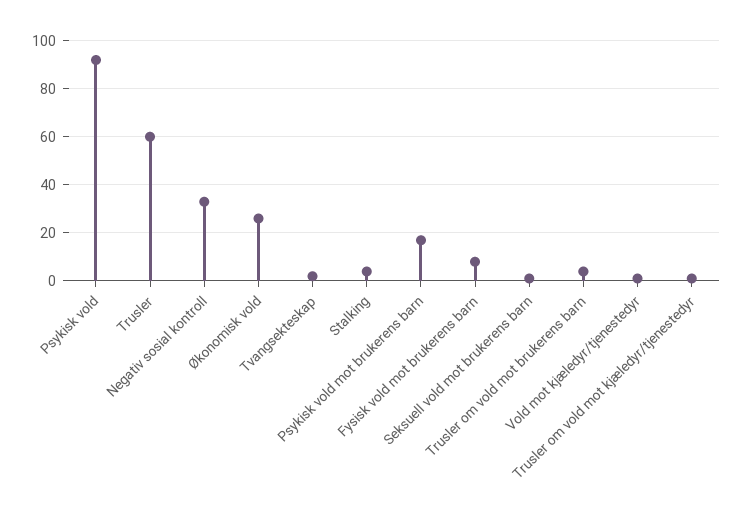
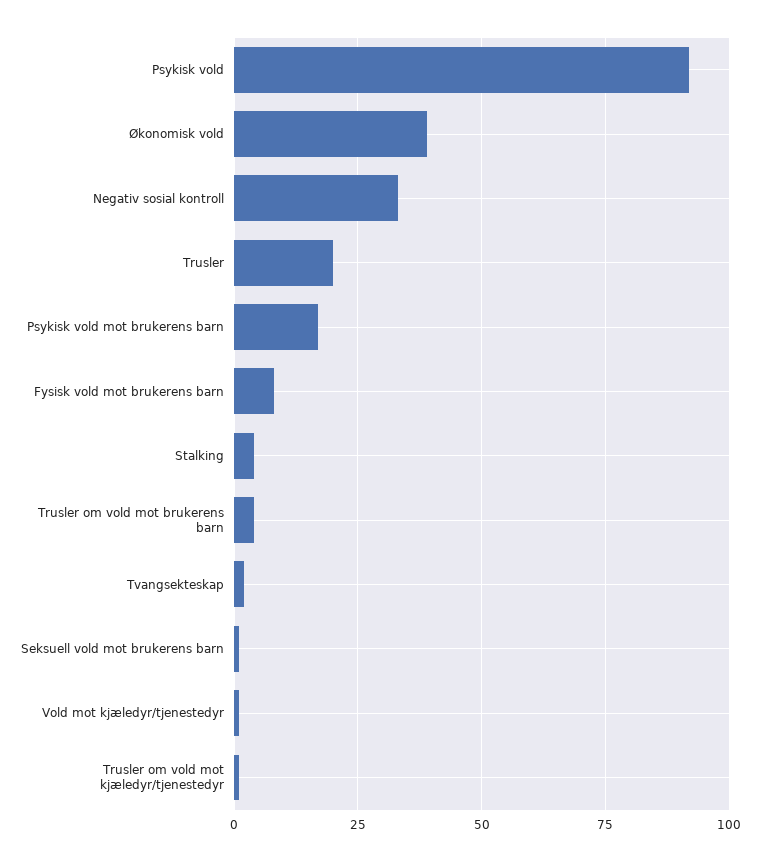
Trusler: 60 -> 20
Økonomisk vold: 25 -> 40

